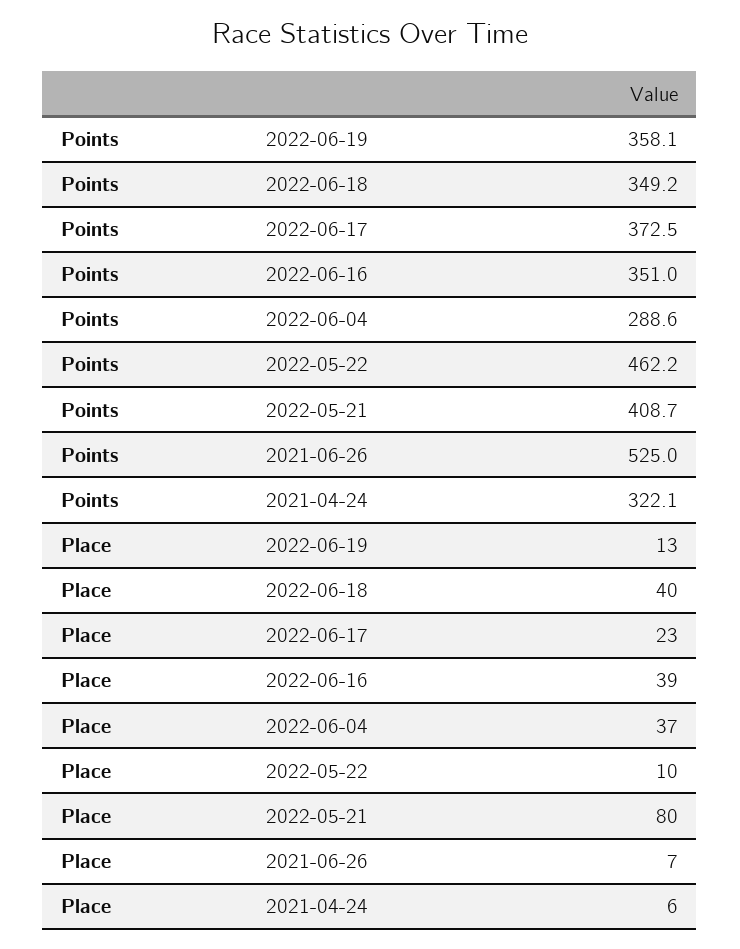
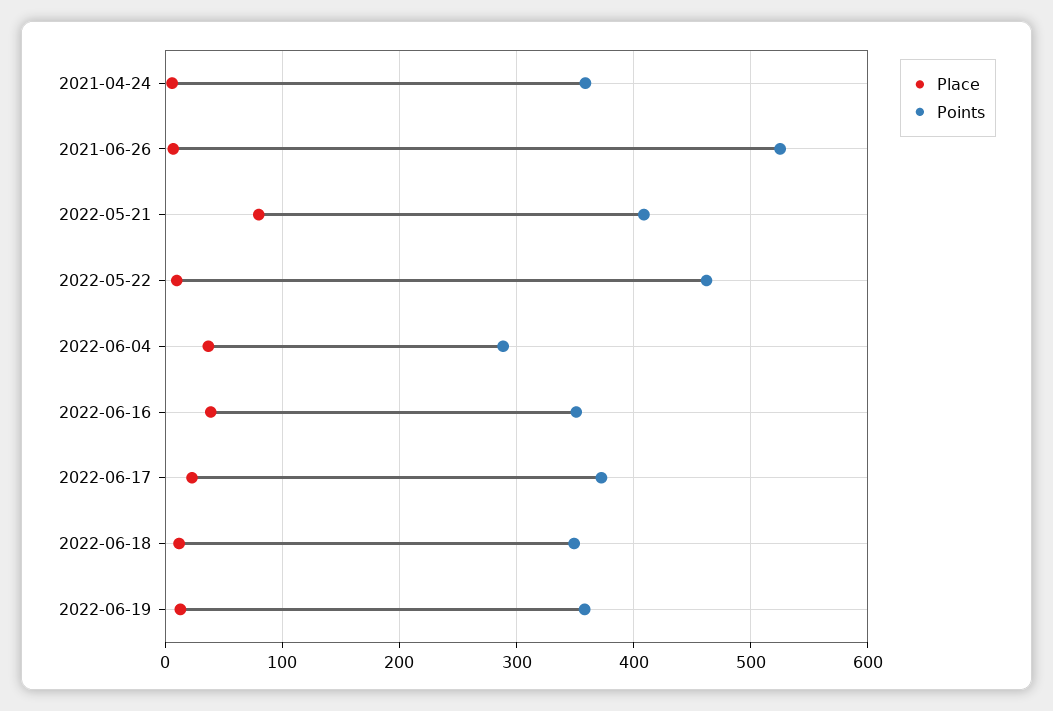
Points, 2021-04-24: 322.1 -> 360
Place, 2022-06-18: 40 -> 10

